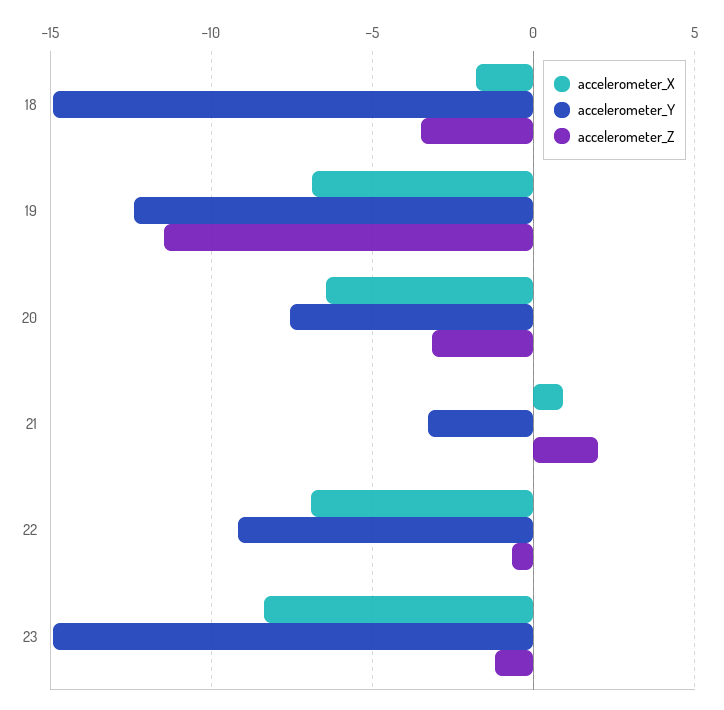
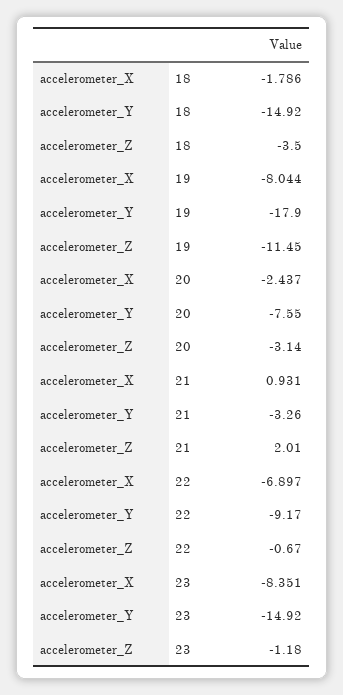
accelerometer_X, 19: -7 -> -8.044
accelerometer_Y, 19: -12.5 -> -17.9
accelerometer_X, 20: -6.5 -> -2.437

